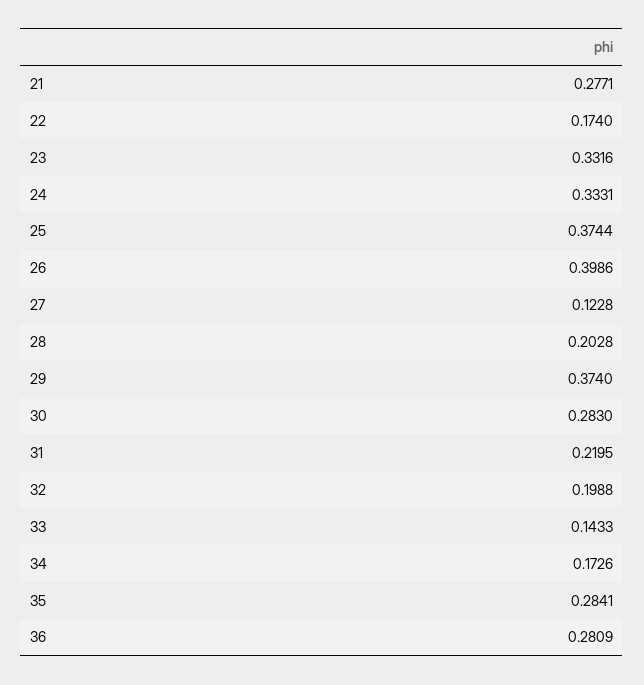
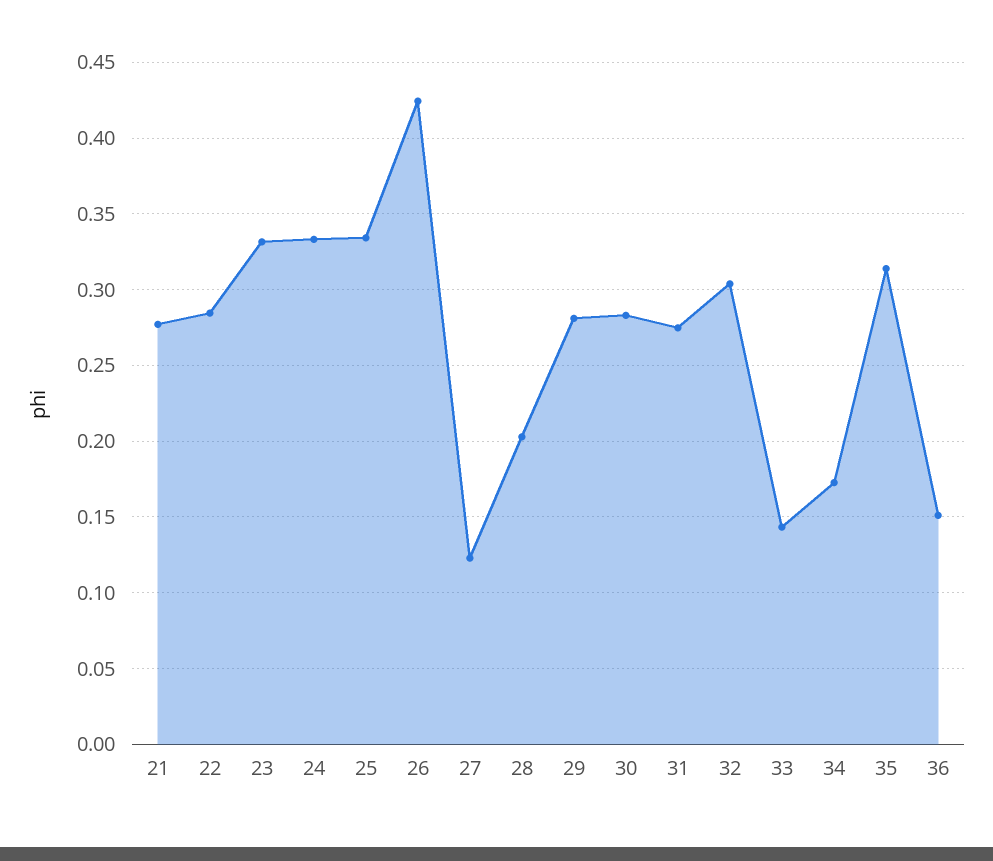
22: 0.174 -> 0.285
25: 0.3744 -> 0.335
26: 0.3986 -> 0.425
29: 0.374 -> 0.28
31: 0.2195 -> 0.275
32: 0.1988 -> 0.305
35: 0.2841 -> 0.315
36: 0.2809 -> 0.15

